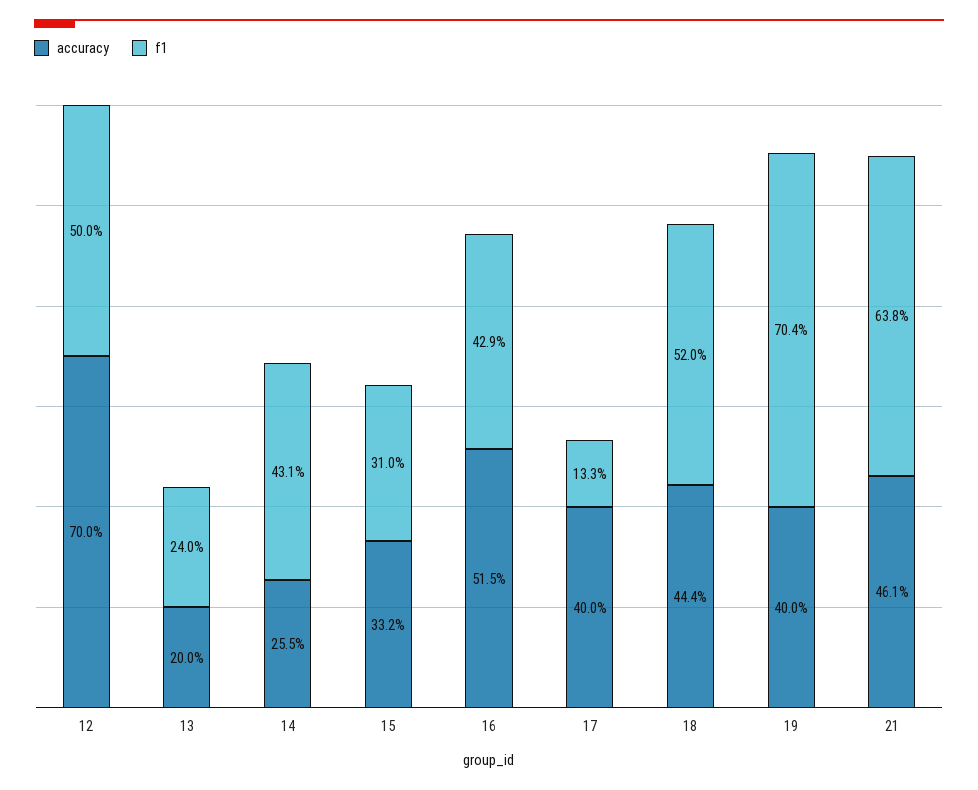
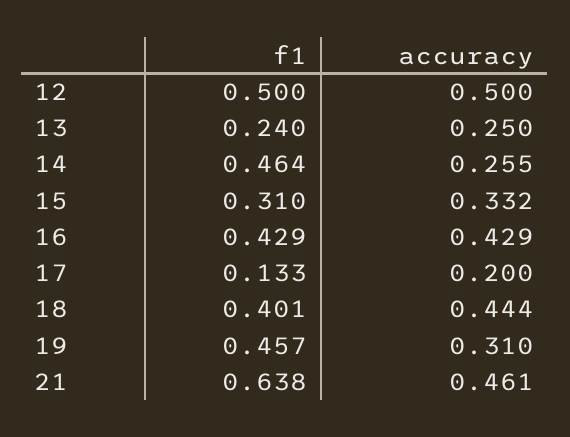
accuracy, 12: 0.7 -> 0.5
accuracy, 13: 0.2 -> 0.25
f1, 14: 0.431 -> 0.464
accuracy, 16: 0.515 -> 0.429
accuracy, 17: 0.4 -> 0.2
f1, 18: 0.52 -> 0.401
accuracy, 19: 0.4 -> 0.31
f1, 19: 0.704 -> 0.457

